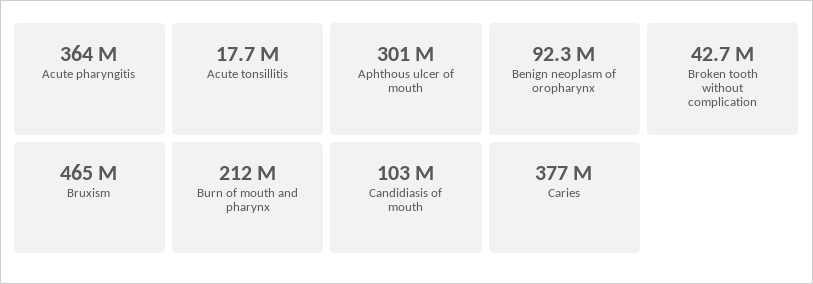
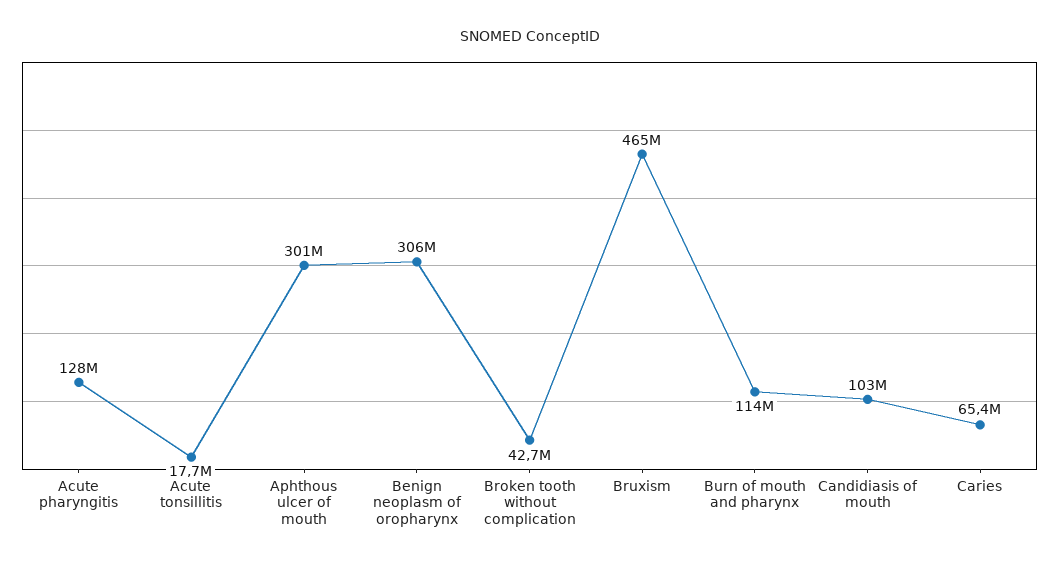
Acute pharyngitis: 364000000 -> 128000000
Benign neoplasm of oropharynx: 92300000 -> 306000000
Burn of mouth and pharynx: 212000000 -> 114000000
Caries: 377000000 -> 65400000

